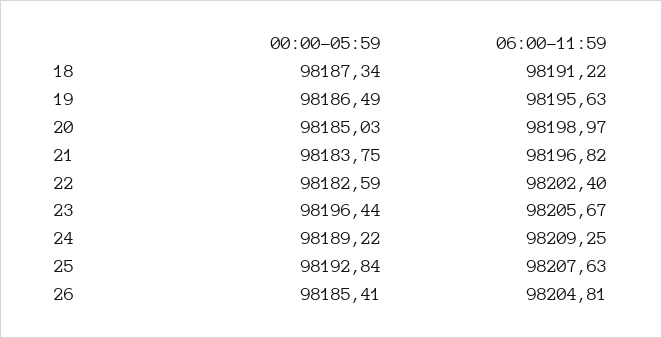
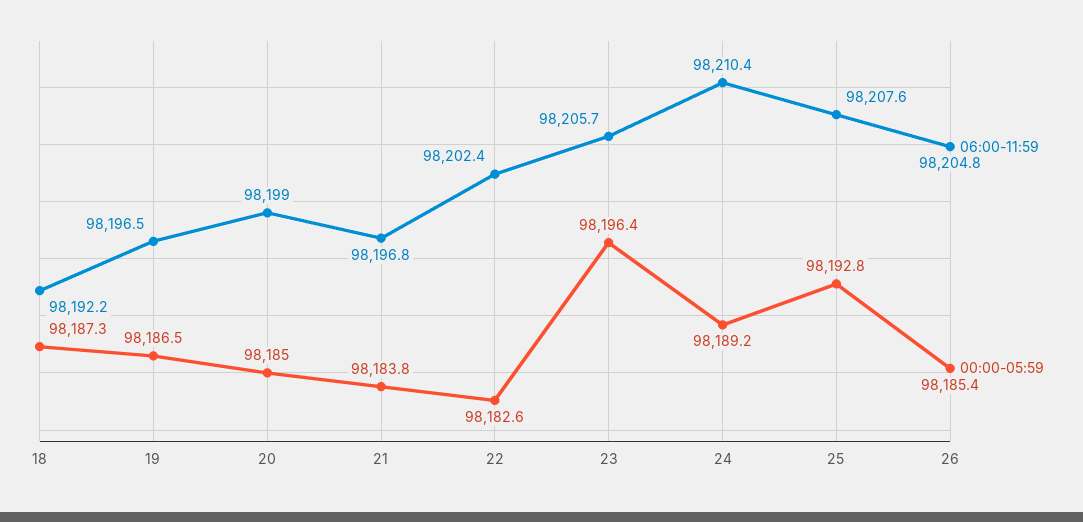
06:00-11:59, 18: 98191.22 -> 98192.2
06:00-11:59, 19: 98195.63 -> 98196.5
06:00-11:59, 24: 98209.25 -> 98210.4

